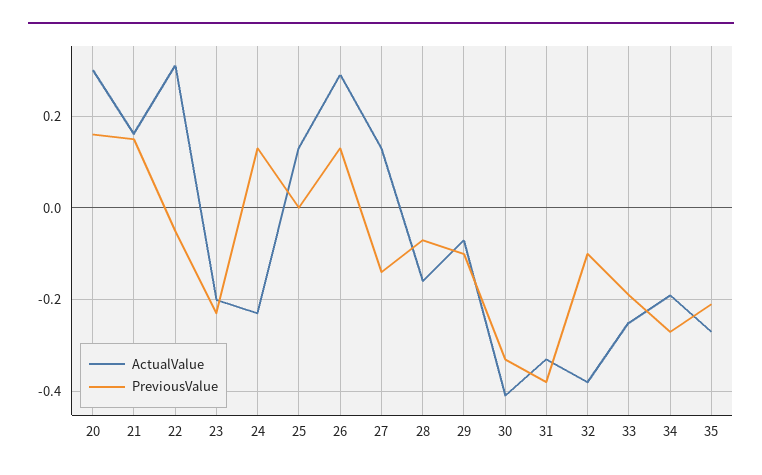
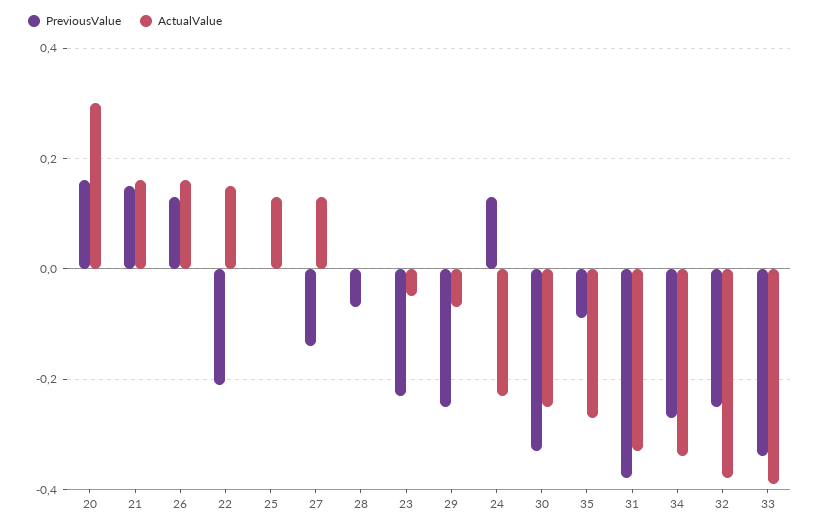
ActualValue, 22: 0.3 -> 0.15
PreviousValue, 22: -0.05 -> -0.2
ActualValue, 23: -0.2 -> -0.05
ActualValue, 26: 0.3 -> 0.15
ActualValue, 28: -0.15 -> 0
PreviousValue, 29: -0.1 -> -0.25
ActualValue, 30: -0.4 -> -0.25
PreviousValue, 32: -0.1 -> -0.25
ActualValue, 33: -0.25 -> -0.4
PreviousValue, 33: -0.2 -> -0.35
ActualValue, 34: -0.2 -> -0.35
PreviousValue, 35: -0.2 -> -0.1

